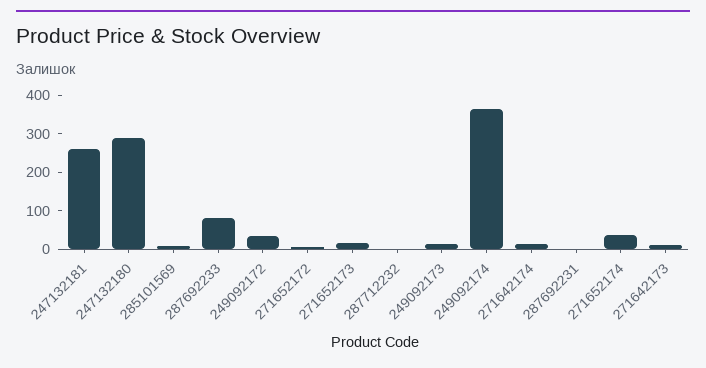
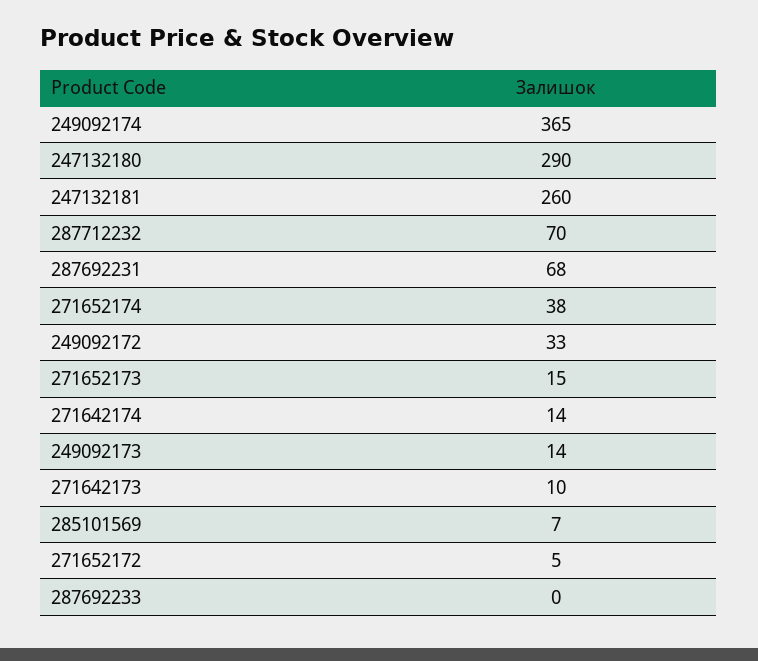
287692233: 75 -> 0
287712232: 0 -> 70
287692231: 0 -> 68

